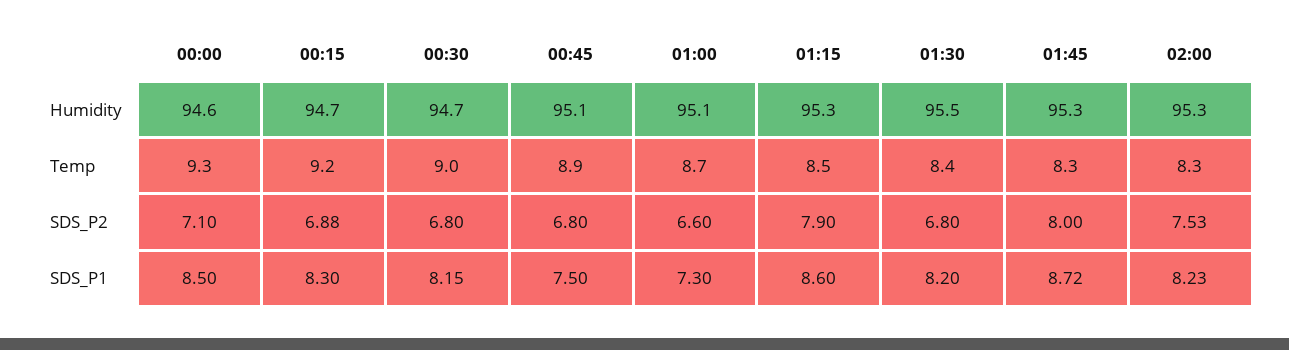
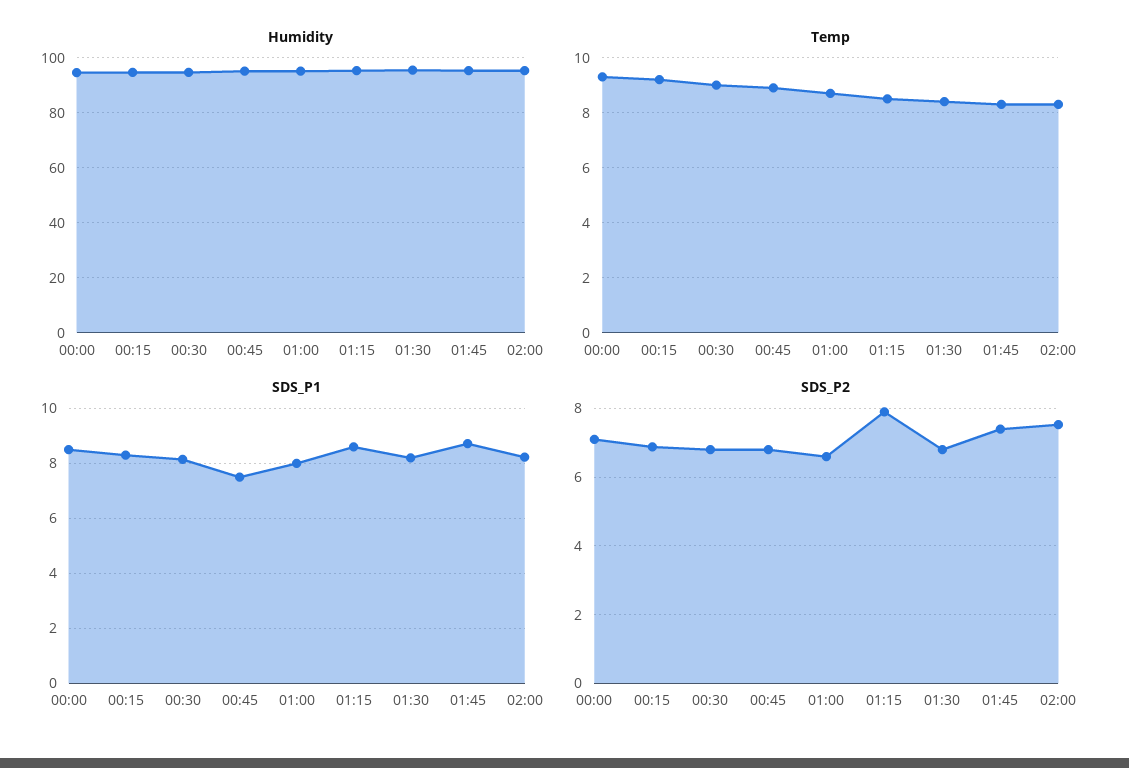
SDS_P2, 01:45: 8 -> 7.4
SDS_P1, 01:00: 7.3 -> 8

